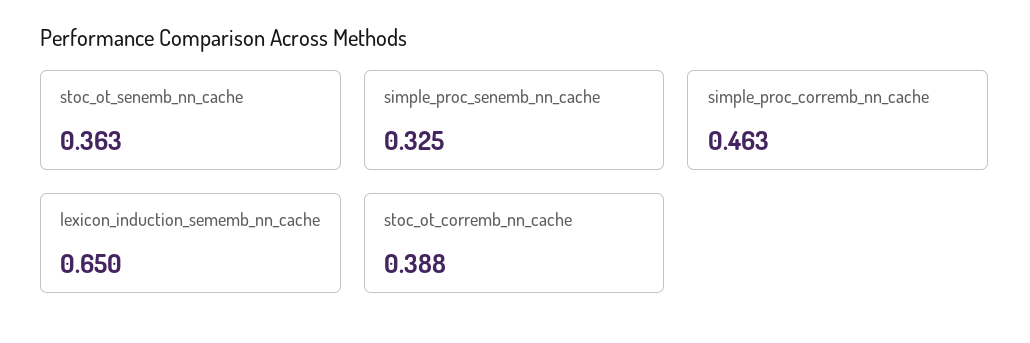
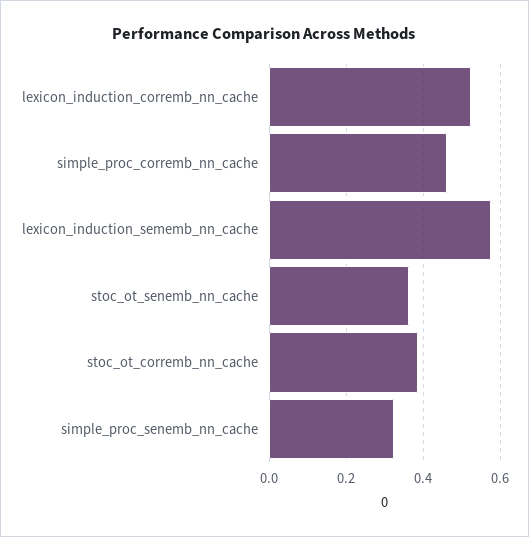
lexicon_induction_sememb_nn_cache: 0.65 -> 0.58
lexicon_induction_corremb_nn_cache: none -> 0.52

